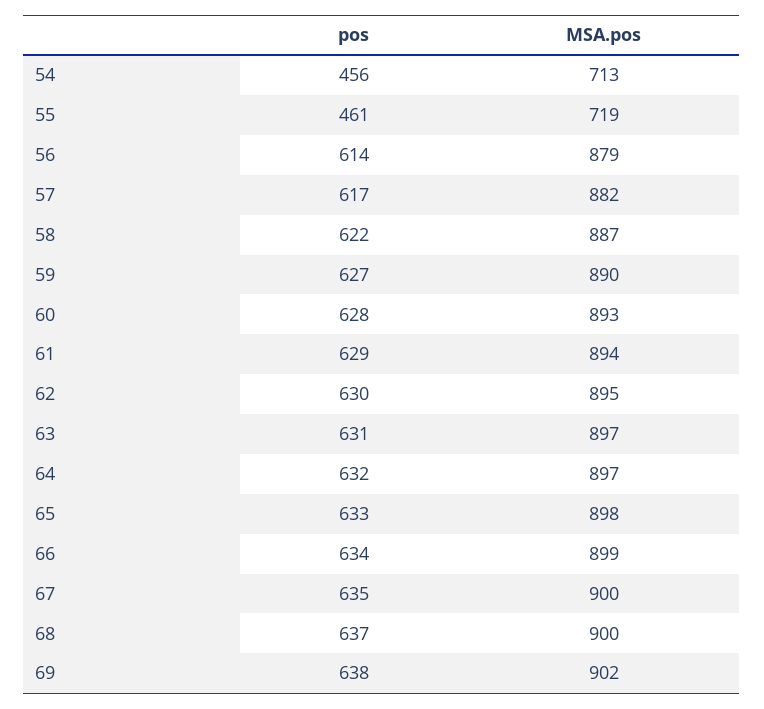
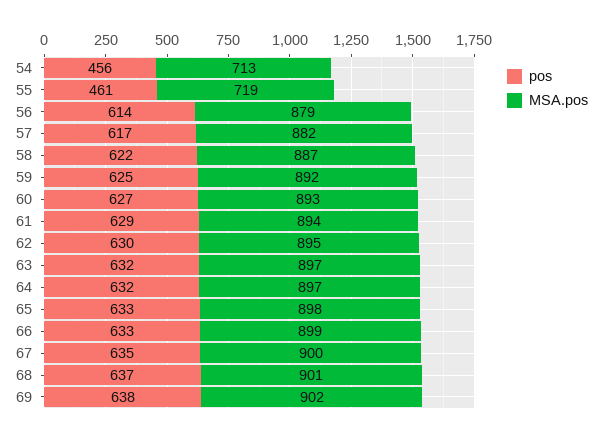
pos, 59: 627 -> 625
MSA.pos, 59: 890 -> 892
pos, 60: 628 -> 627
pos, 63: 631 -> 632
pos, 66: 634 -> 633
MSA.pos, 68: 900 -> 901

